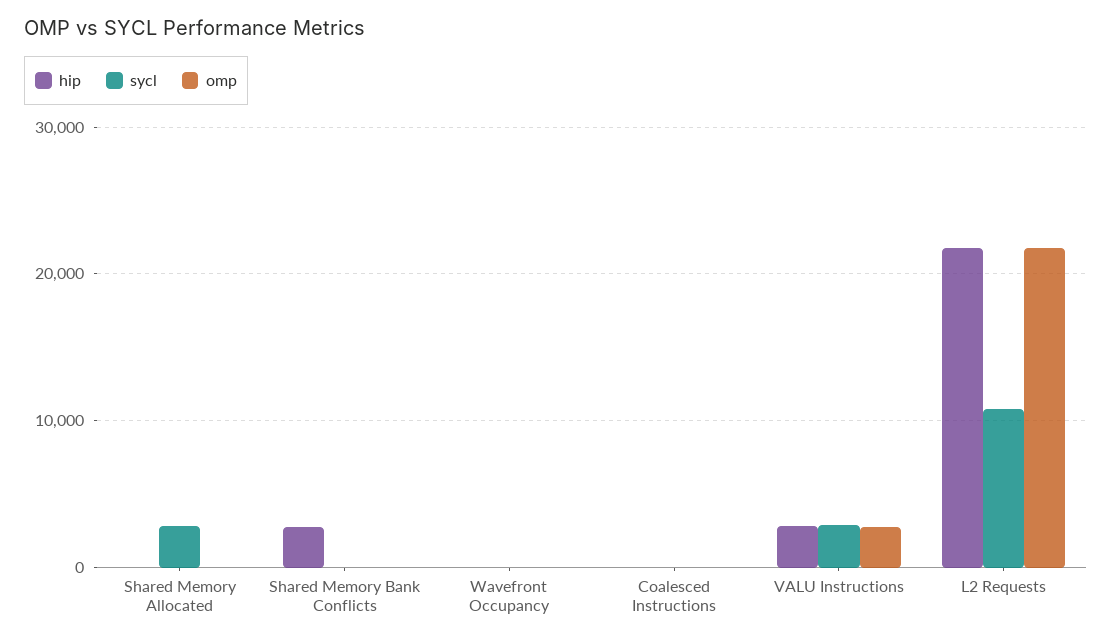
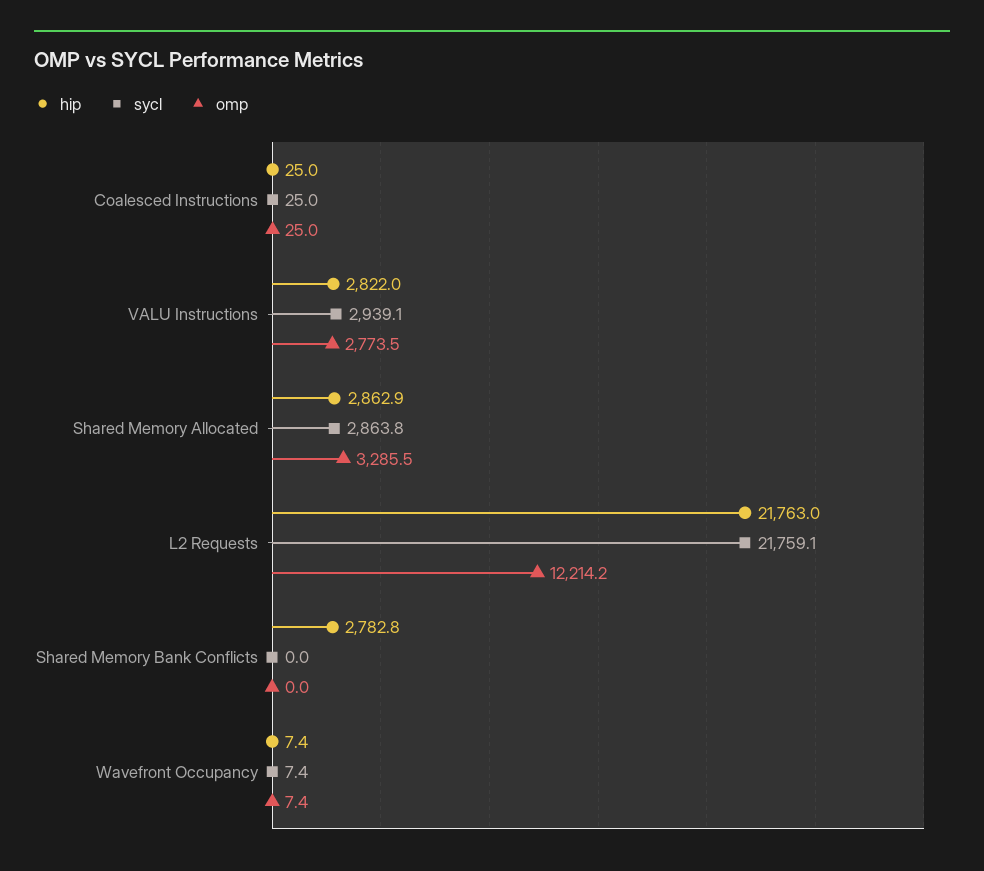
hip, Shared Memory Allocated: 0 -> 2862.9
omp, Shared Memory Allocated: 0 -> 3285.5
sycl, L2 Requests: 11000 -> 21759.1
omp, L2 Requests: 22000 -> 12214.2

